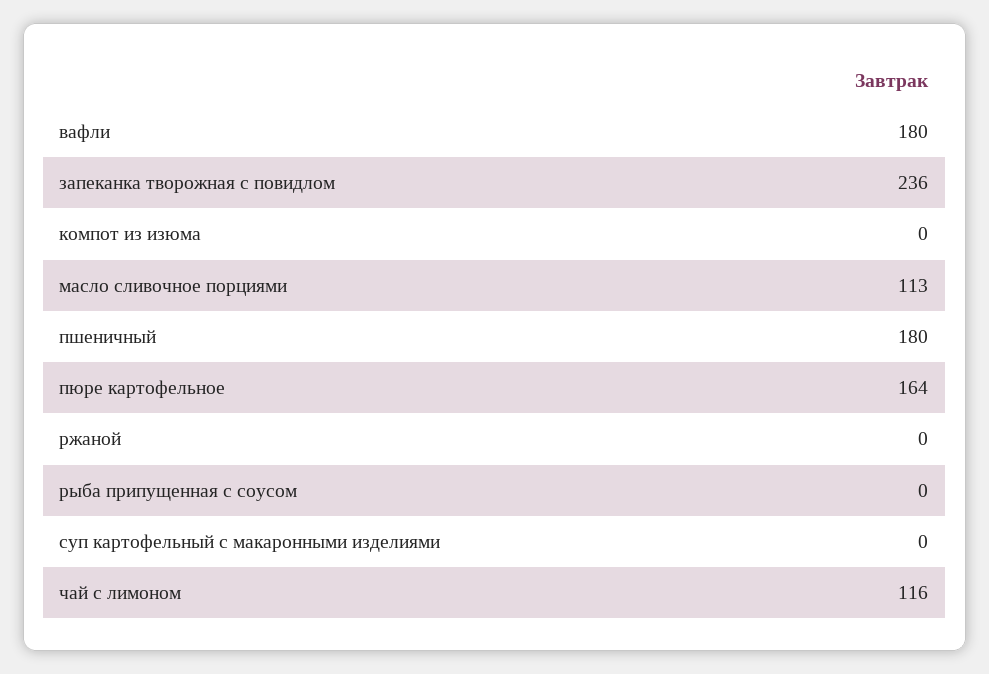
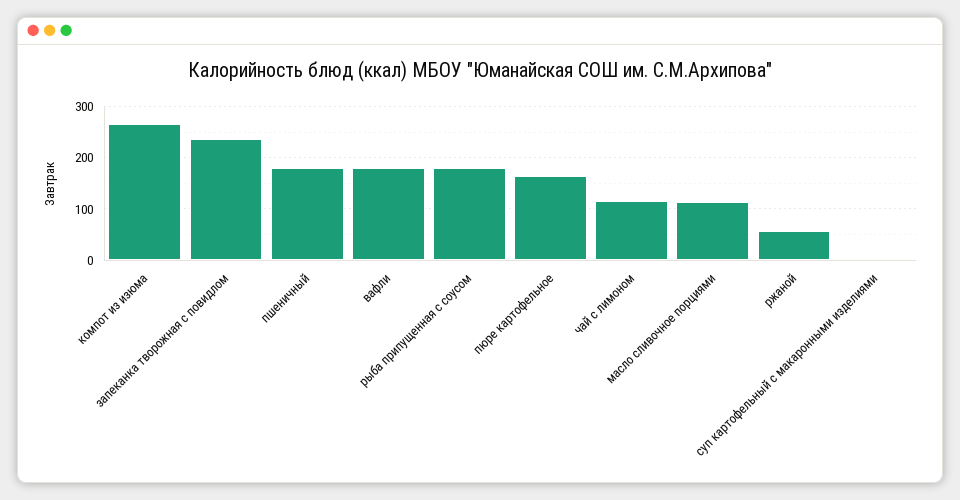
компот из изюма: 0 -> 260
ржаной: 0 -> 60
рыба припущенная с соусом: 0 -> 180

